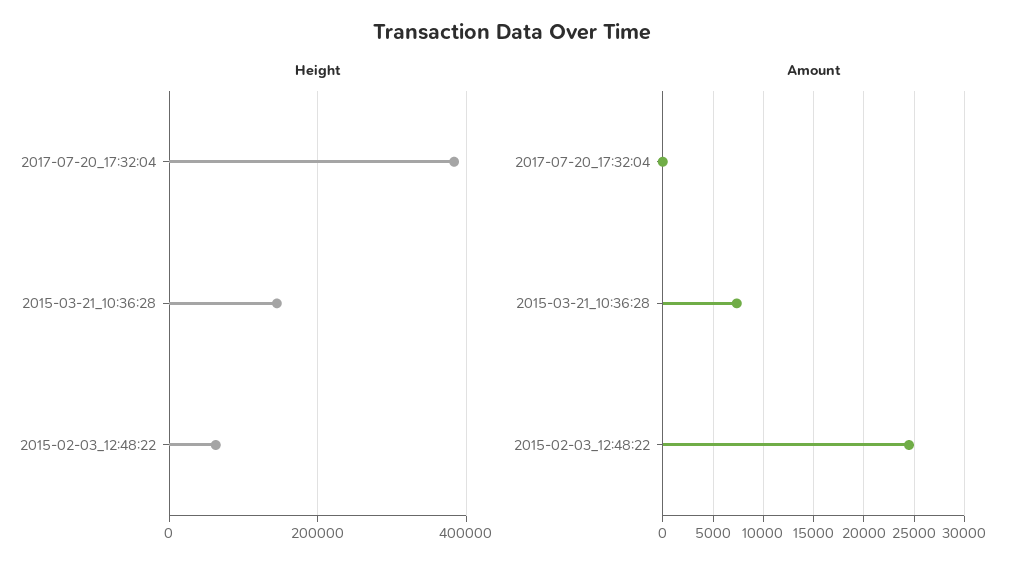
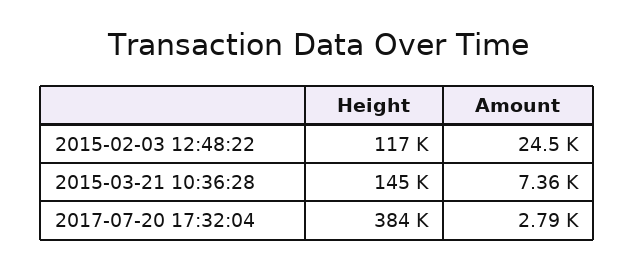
Height, 2015-02-03_12:48:22: 60000 -> 117000
Amount, 2017-07-20_17:32:04: 0 -> 2790

